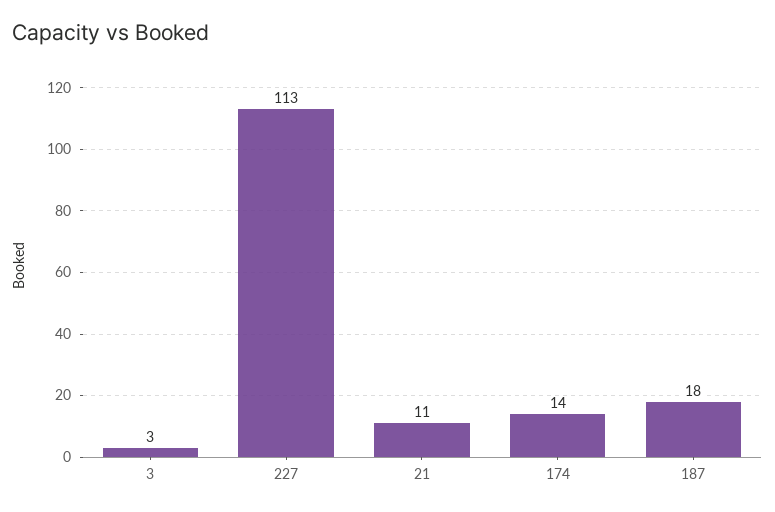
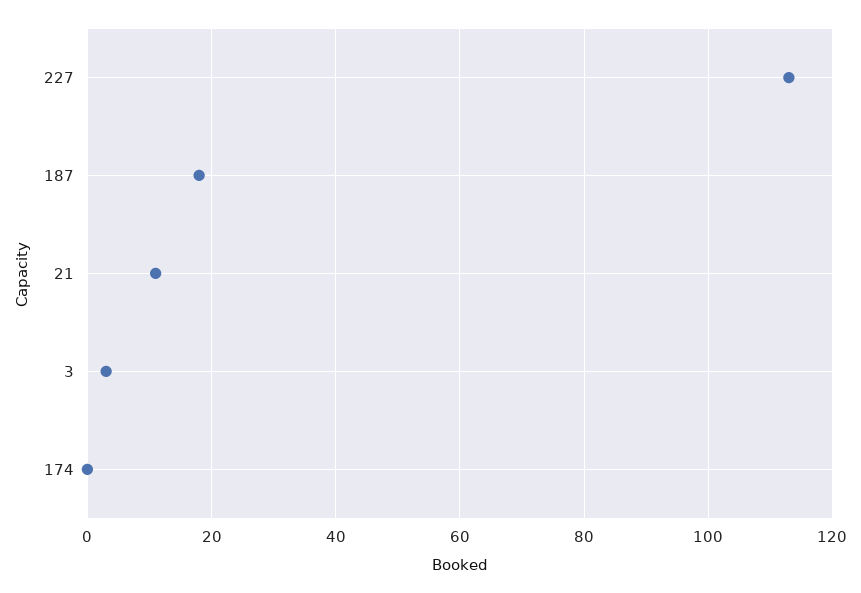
174: 14 -> 0

